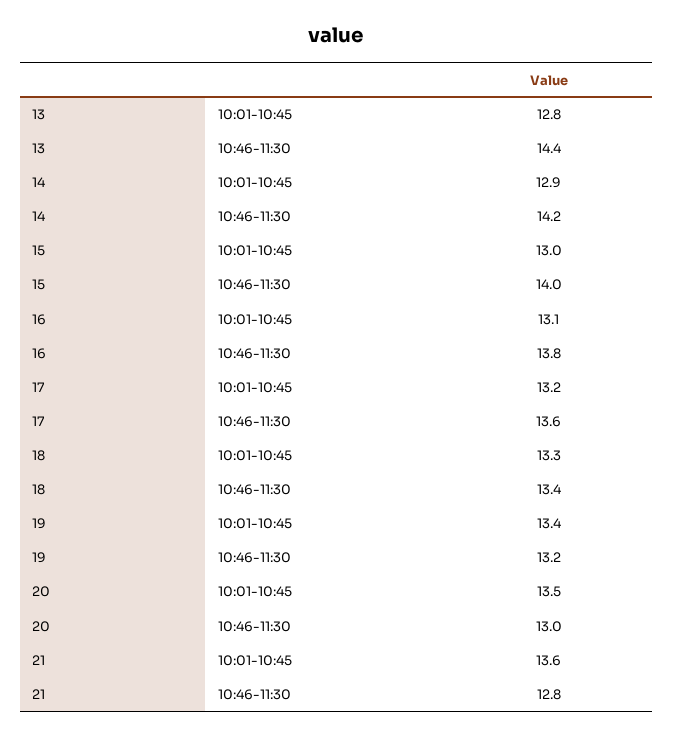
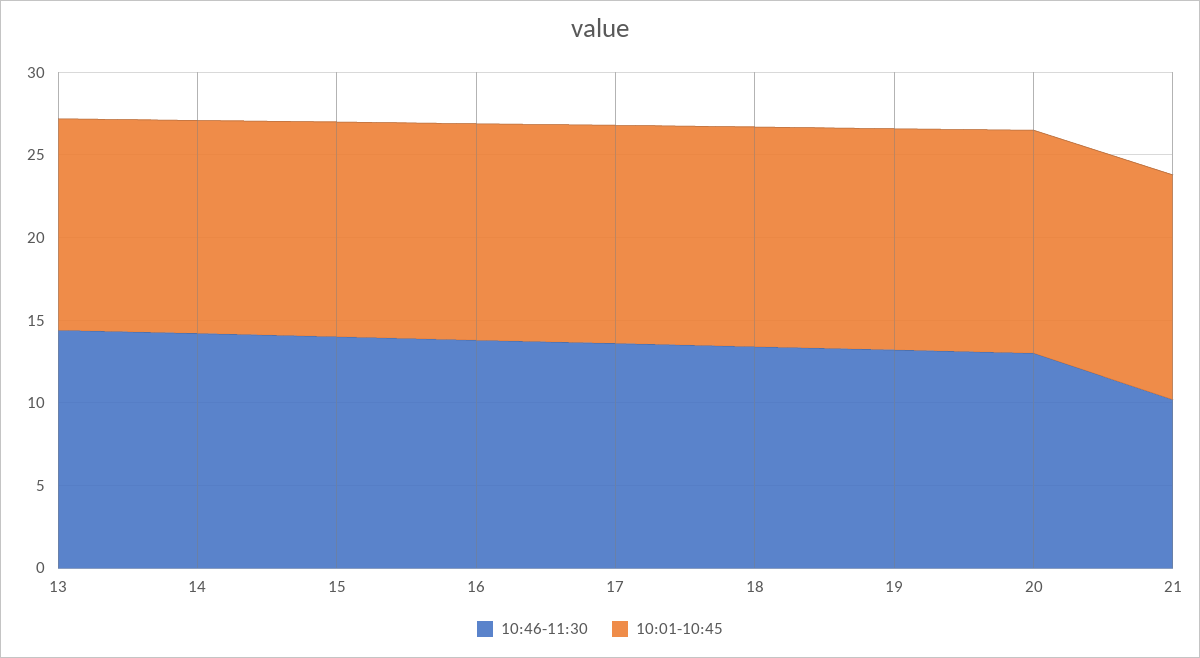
10:46-11:30, 21: 12.8 -> 10

